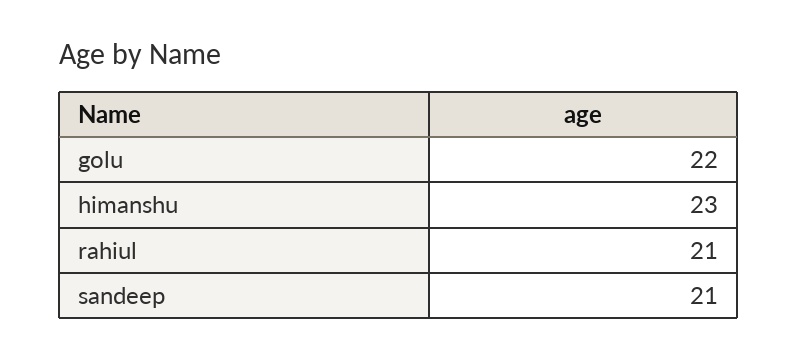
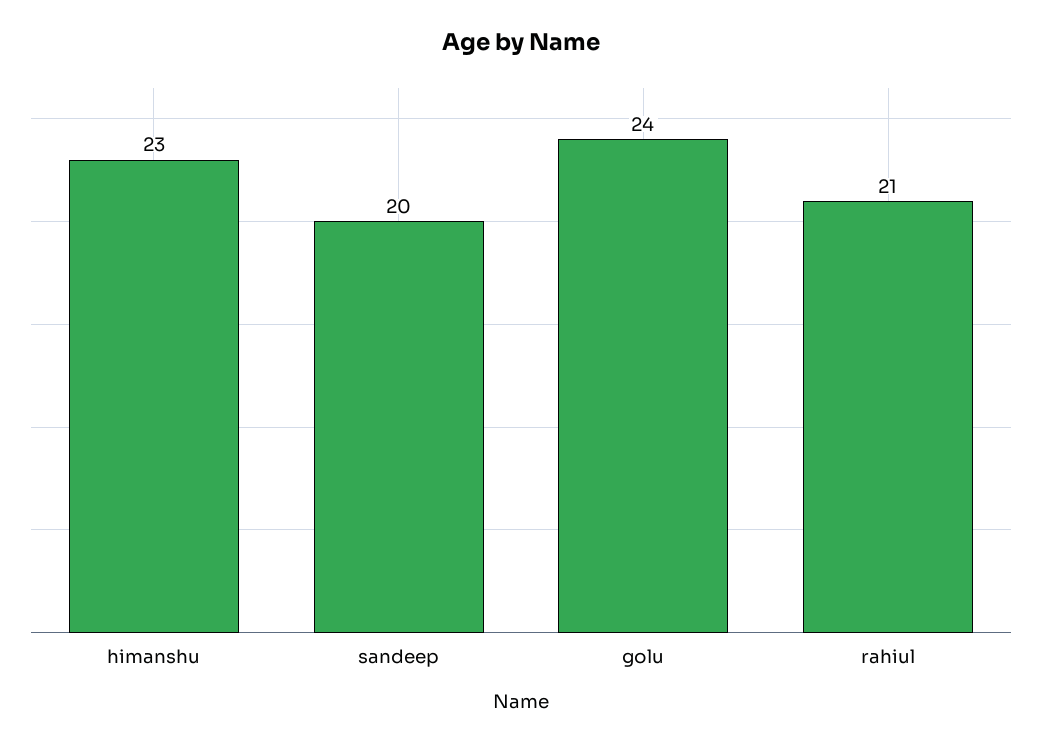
golu: 22 -> 24
sandeep: 21 -> 20

